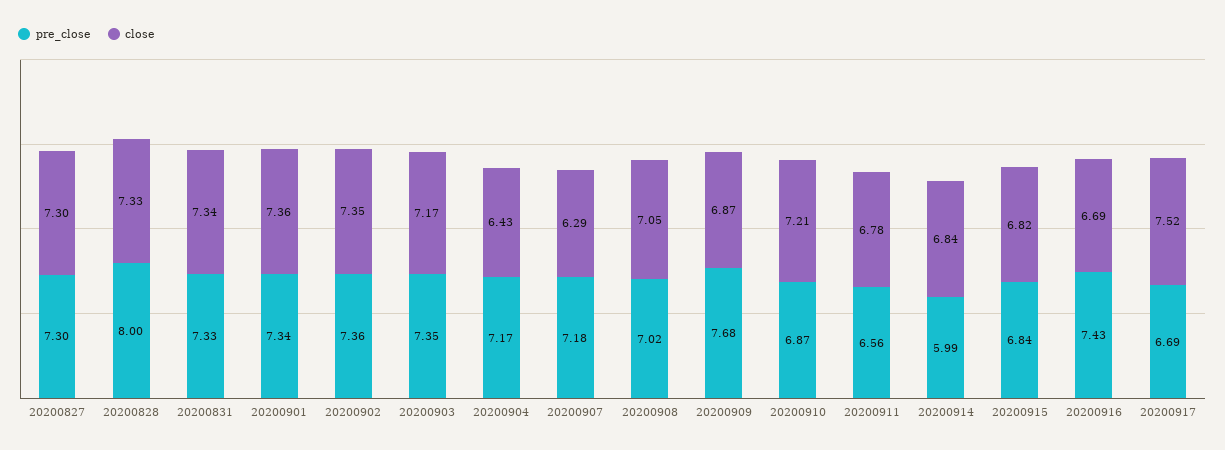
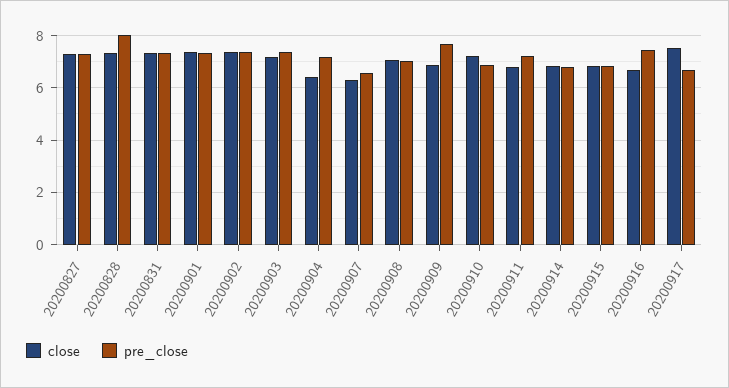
pre_close, 20200907: 7.18 -> 6.5
pre_close, 20200911: 6.56 -> 7.25
pre_close, 20200914: 5.99 -> 6.75

